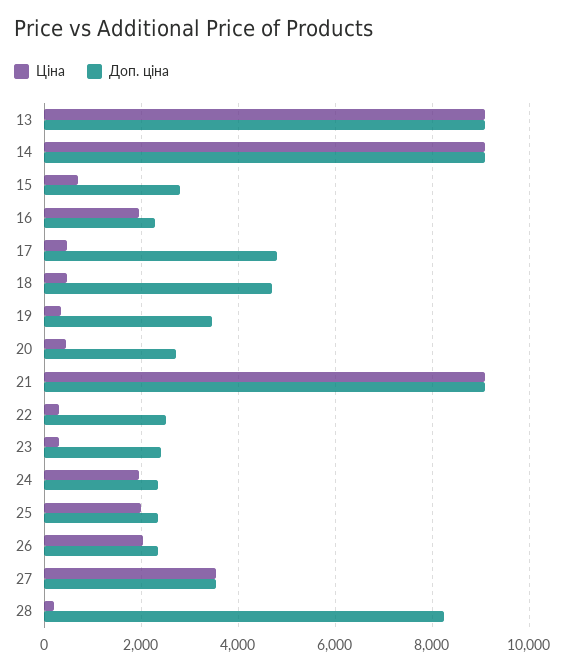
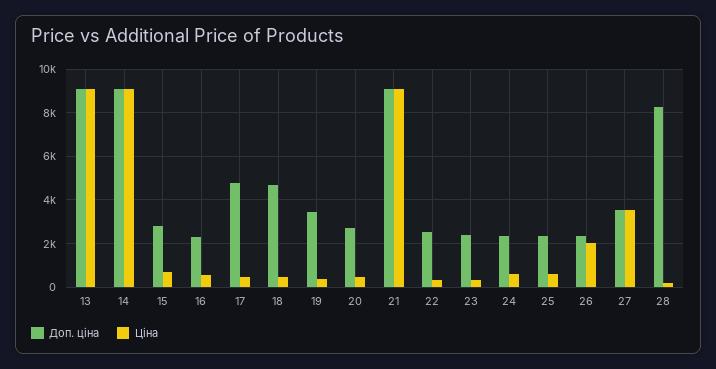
Ціна, 16: 2000 -> 500
Ціна, 24: 2000 -> 500
Ціна, 25: 2000 -> 500

